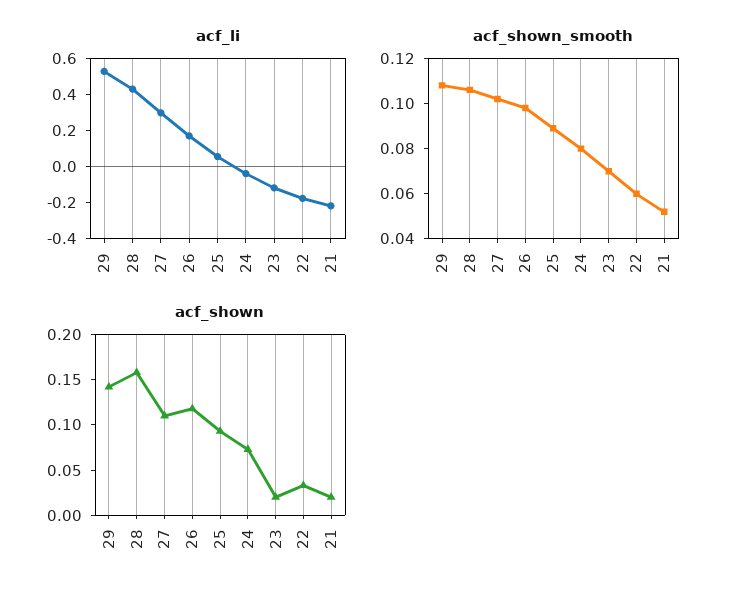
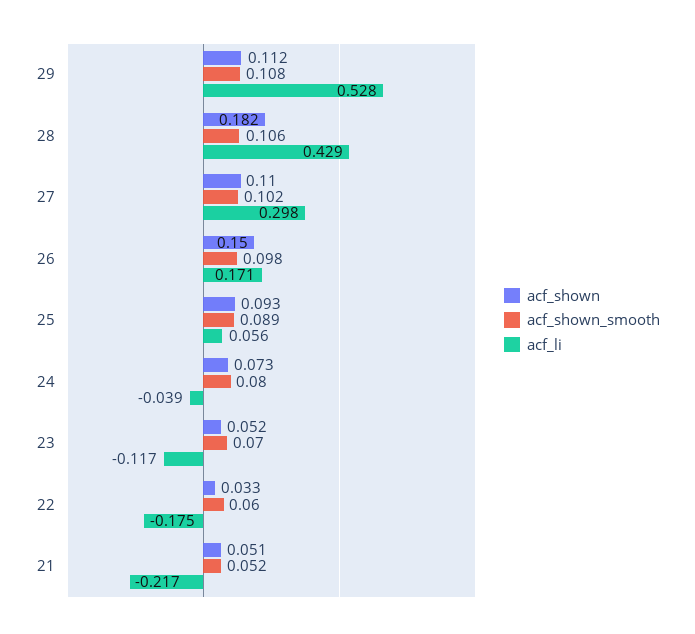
acf_shown, 29: 0.14 -> 0.112
acf_shown, 28: 0.16 -> 0.182
acf_shown, 26: 0.12 -> 0.15
acf_shown, 23: 0.02 -> 0.052
acf_shown, 21: 0.02 -> 0.051

